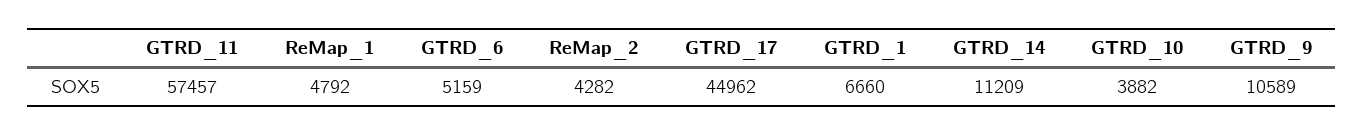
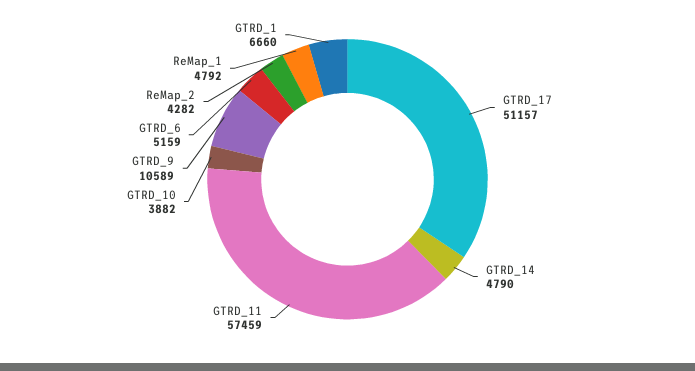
GTRD_11: 57457 -> 57459
GTRD_17: 44962 -> 51157
GTRD_14: 11209 -> 4790

